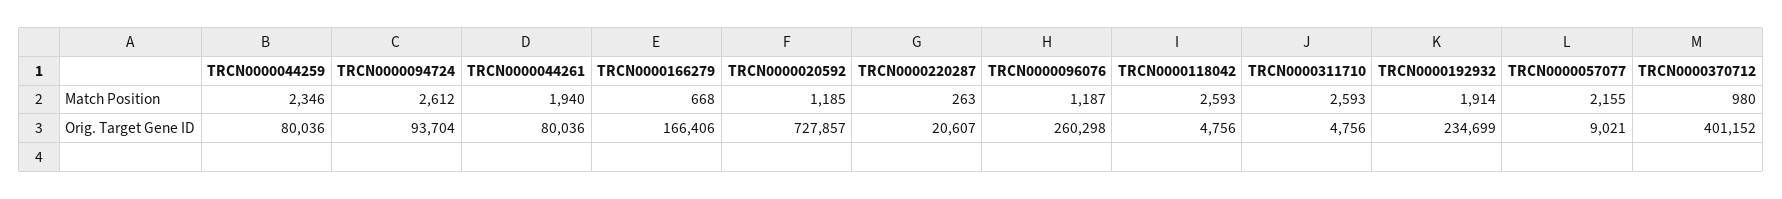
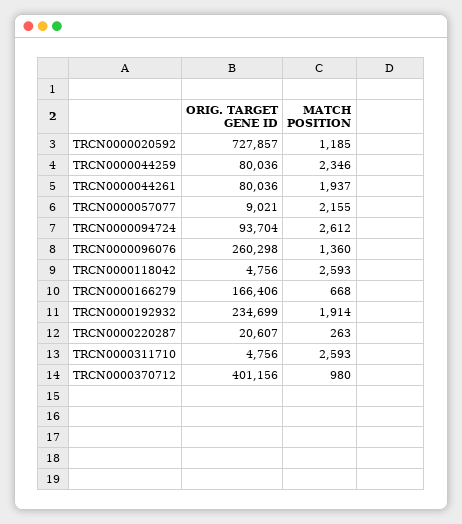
TRCN0000044261, Match Position: 1940 -> 1937
TRCN0000096076, Match Position: 1187 -> 1360
TRCN0000370712, Orig. Target Gene ID: 401152 -> 401156

